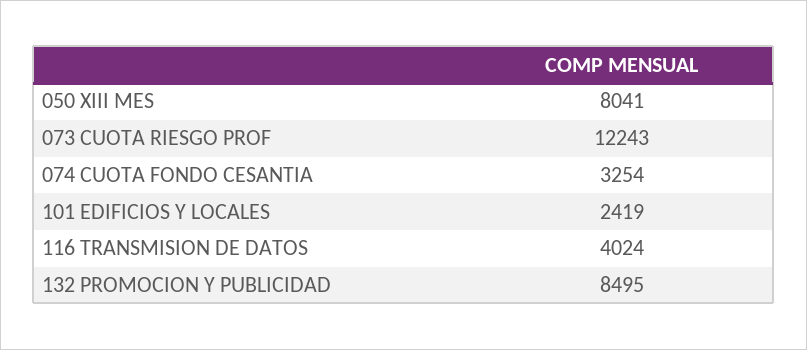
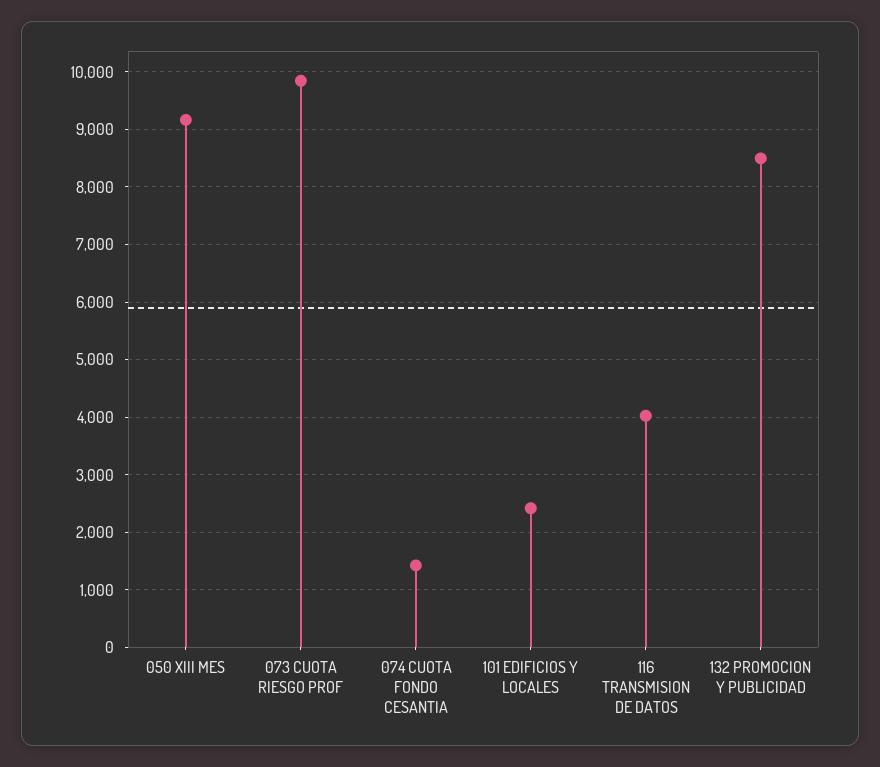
050 XIII MES: 8041 -> 9200
073 CUOTA RIESGO PROF: 12243 -> 9800
074 CUOTA FONDO CESANTIA: 3254 -> 1400

